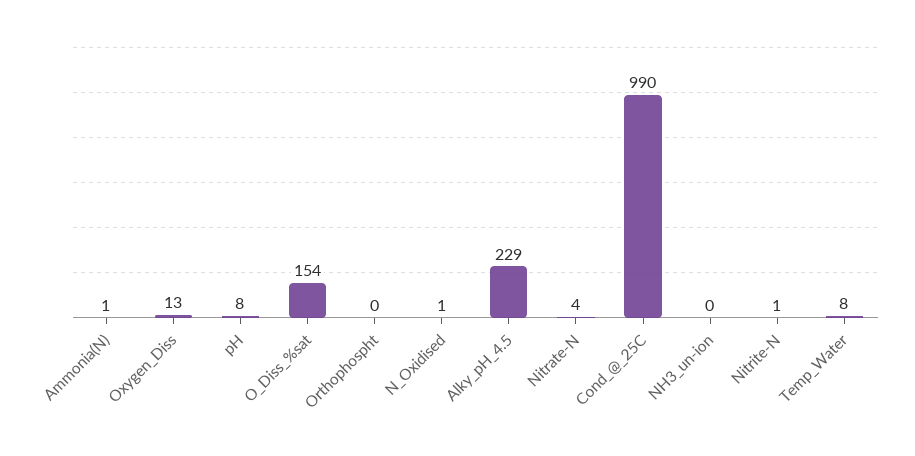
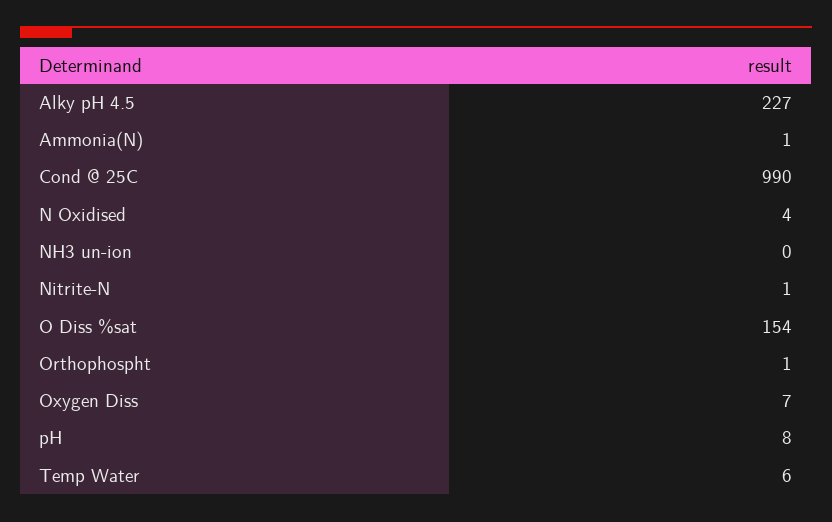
Oxygen_Diss: 13 -> 7
Orthophospht: 0 -> 1
N_Oxidised: 1 -> 4
Alky_pH_4.5: 229 -> 227
Nitrate-N: 4 -> none
Temp_Water: 8 -> 6

